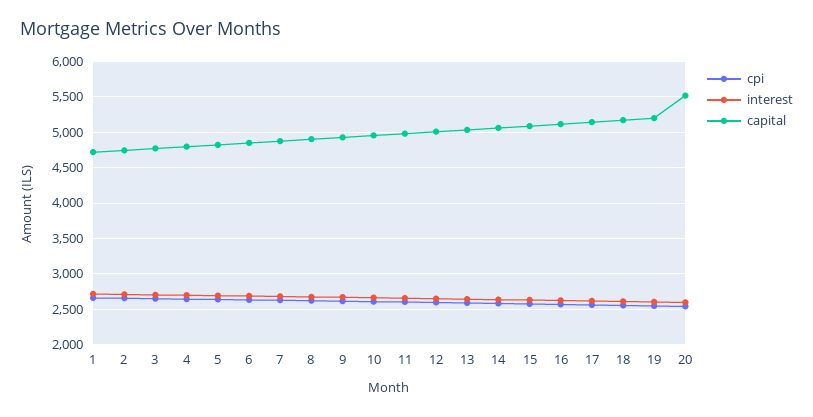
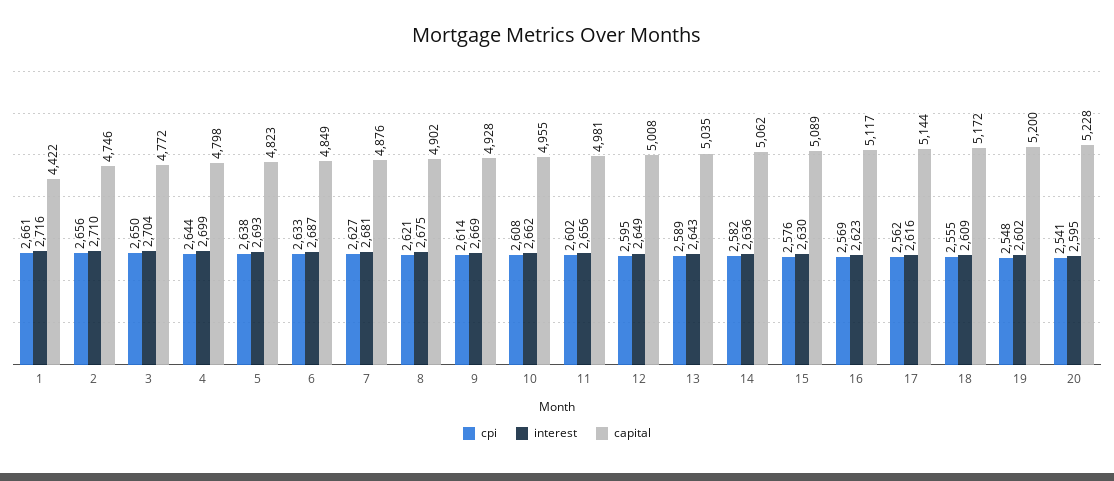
capital, 1: 4700 -> 4422
capital, 20: 5500 -> 5228

